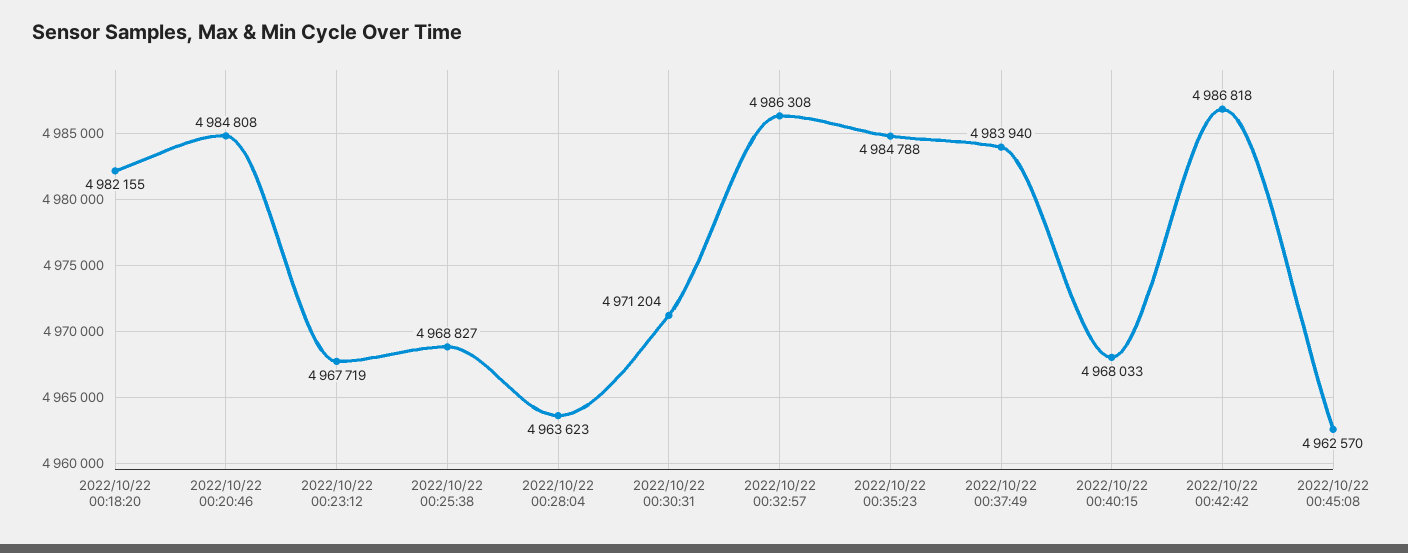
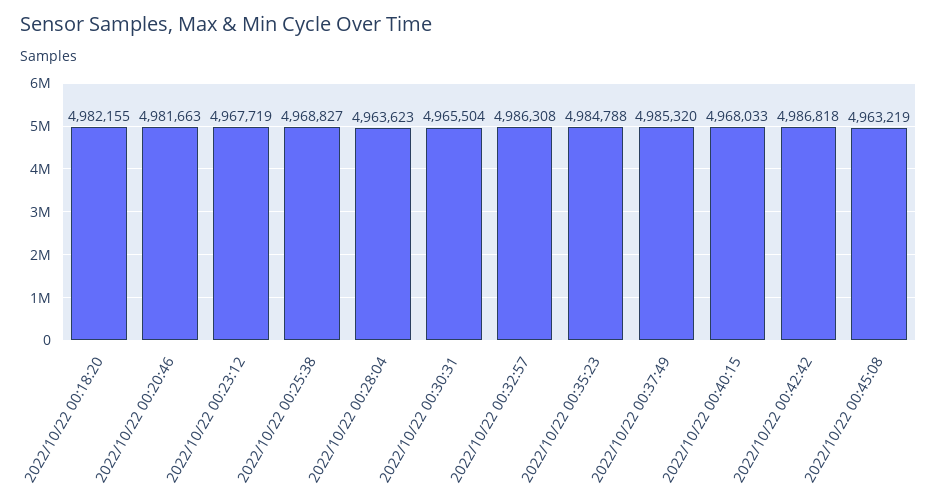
2022/10/22 00:20:46: 4984808 -> 4981663
2022/10/22 00:30:31: 4971204 -> 4965504
2022/10/22 00:37:49: 4983940 -> 4985320
2022/10/22 00:45:08: 4962570 -> 4963219

